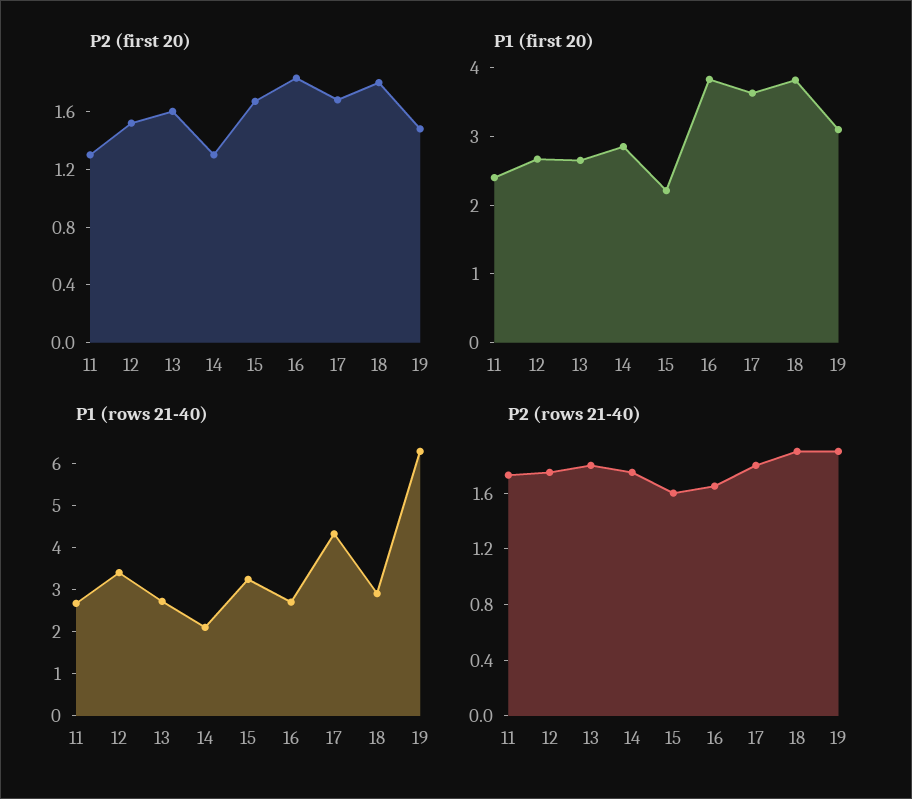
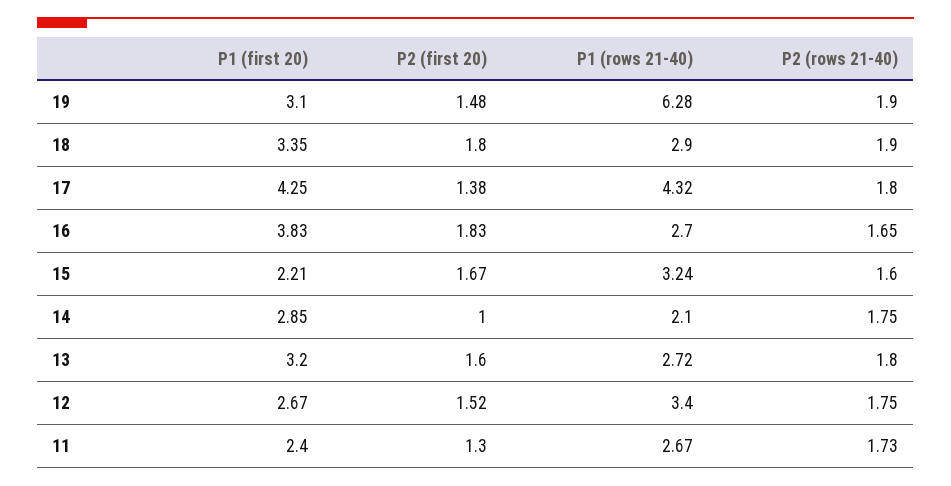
P2 (first 20), 14: 1.3 -> 1
P2 (first 20), 17: 1.7 -> 1.38
P1 (first 20), 13: 2.6 -> 3.2
P1 (first 20), 17: 3.6 -> 4.25
P1 (first 20), 18: 3.8 -> 3.35

